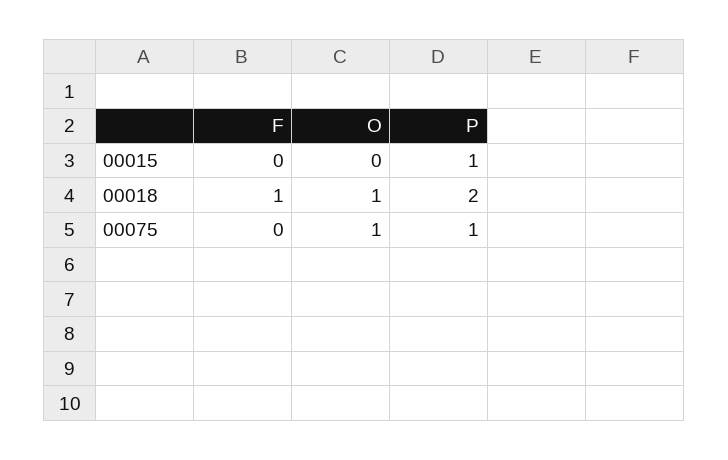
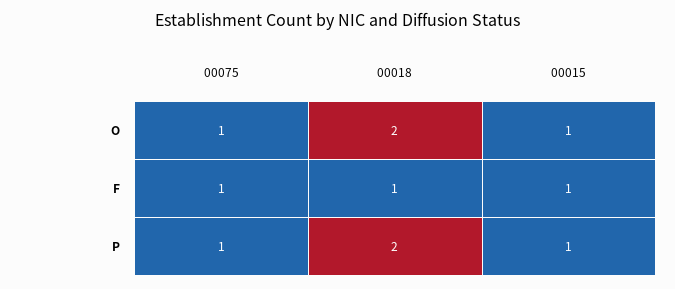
F, 00015: 0 -> 1
O, 00015: 0 -> 1
O, 00018: 1 -> 2
F, 00075: 0 -> 1

